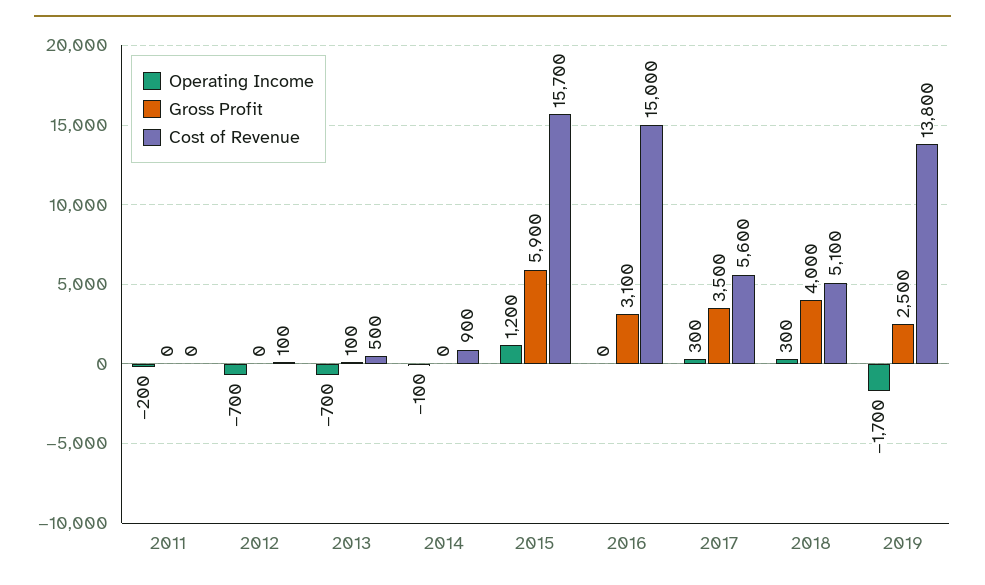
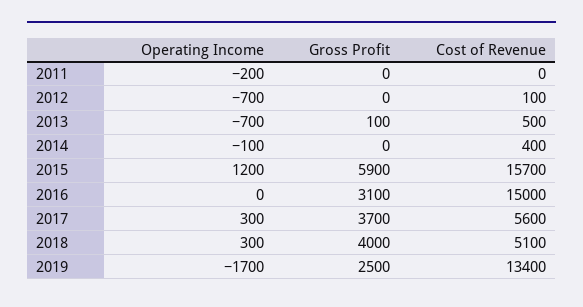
Cost of Revenue, 2014: 900 -> 400
Gross Profit, 2017: 3500 -> 3700
Cost of Revenue, 2019: 13800 -> 13400

